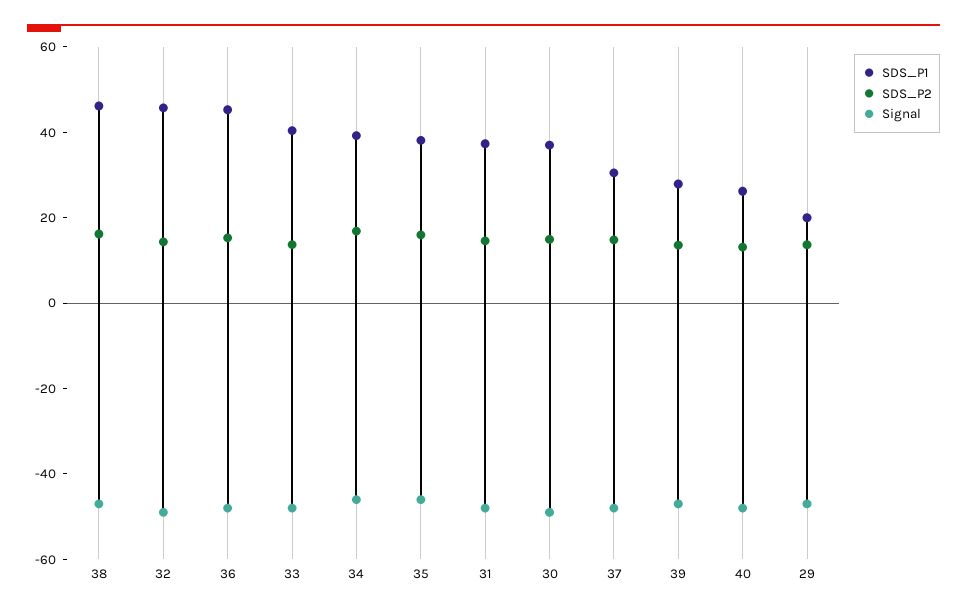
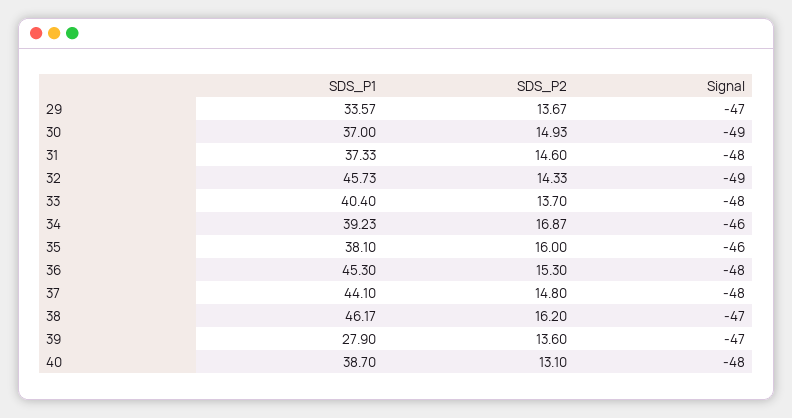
SDS_P1, 37: 30 -> 44.1
SDS_P1, 40: 25 -> 38.7
SDS_P1, 29: 20 -> 33.57

